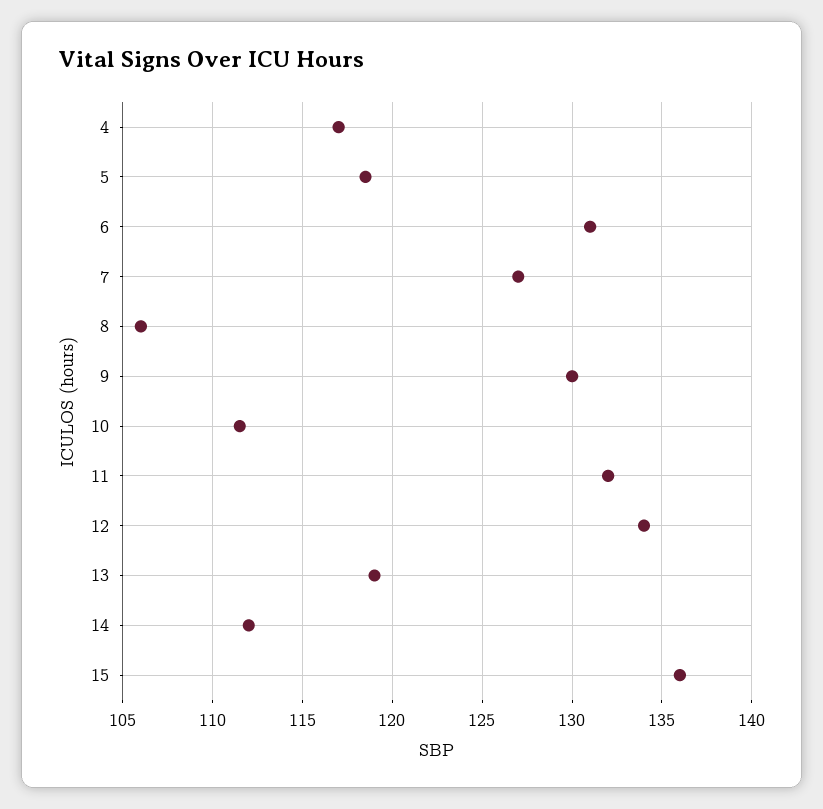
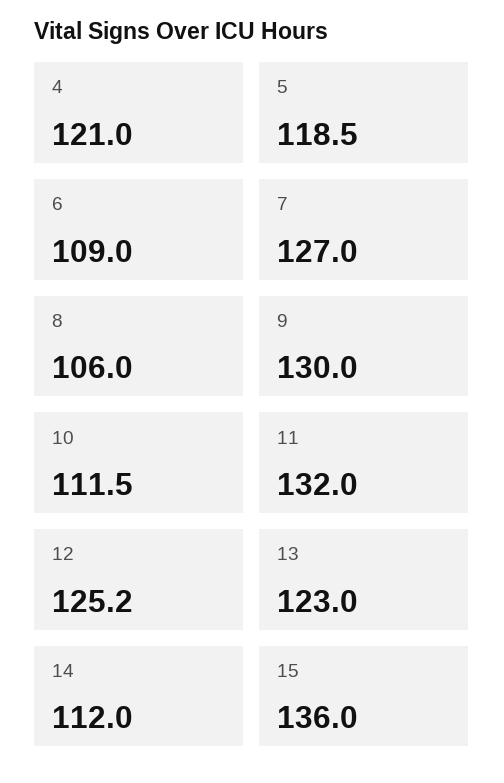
4: 117 -> 121
6: 131 -> 109
12: 134 -> 125.2
13: 119 -> 123

